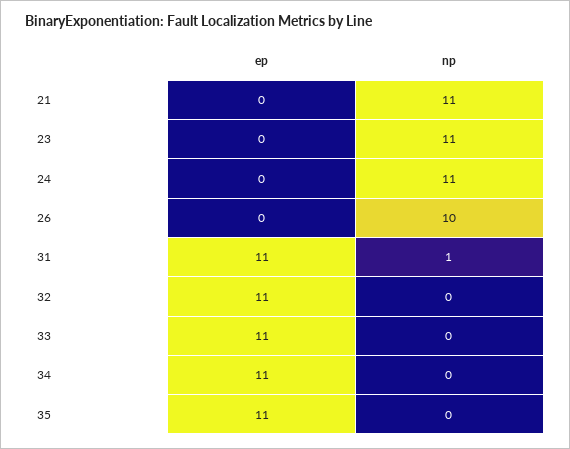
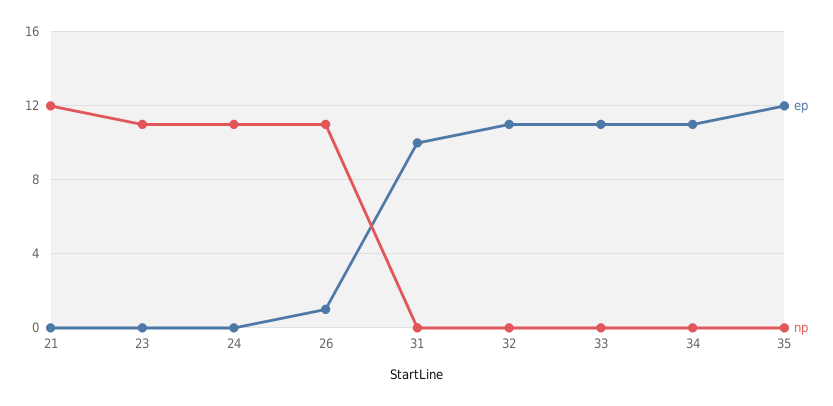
np, 21: 11 -> 12
ep, 26: 0 -> 1
np, 26: 10 -> 11
ep, 31: 11 -> 10
np, 31: 1 -> 0
ep, 35: 11 -> 12

